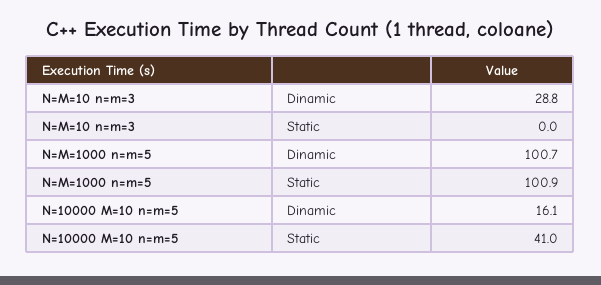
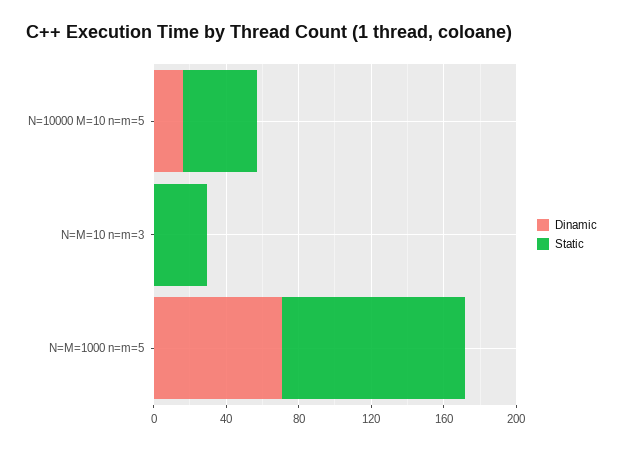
Dinamic, N=M=10 n=m=3: 28.8 -> 0
Static, N=M=10 n=m=3: 0 -> 30
Dinamic, N=M=1000 n=m=5: 100.7 -> 70

